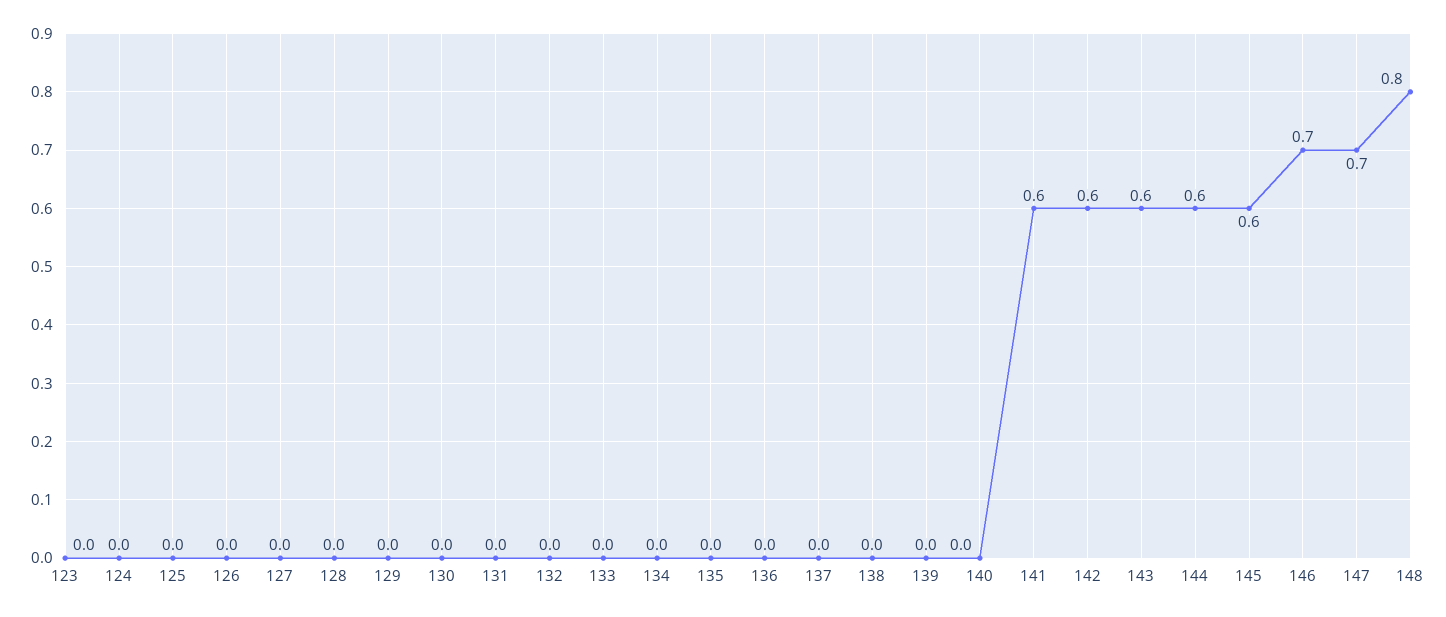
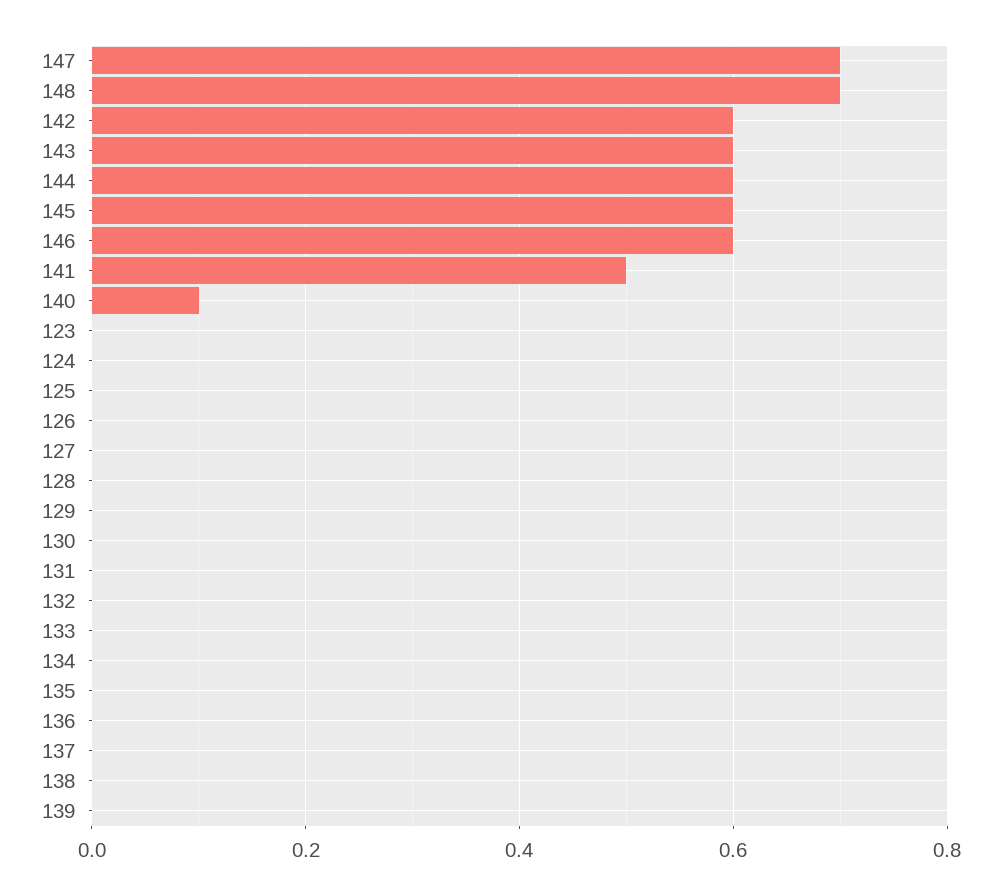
140: 0 -> 0.1
141: 0.6 -> 0.5
146: 0.7 -> 0.6
148: 0.8 -> 0.7

